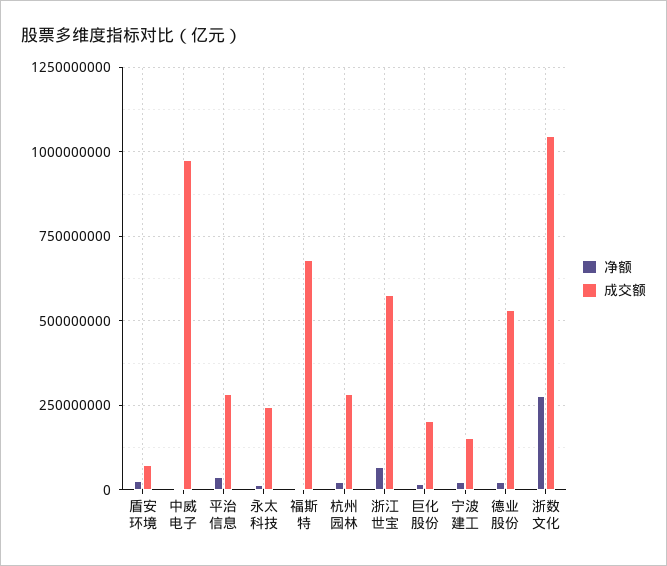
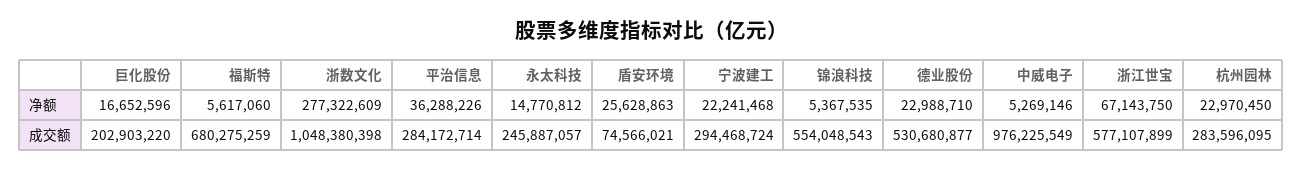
成交额, 宁波建工: 150000000 -> 294468724
净额, 锦浪科技: none -> 5367535
成交额, 锦浪科技: none -> 554048543

